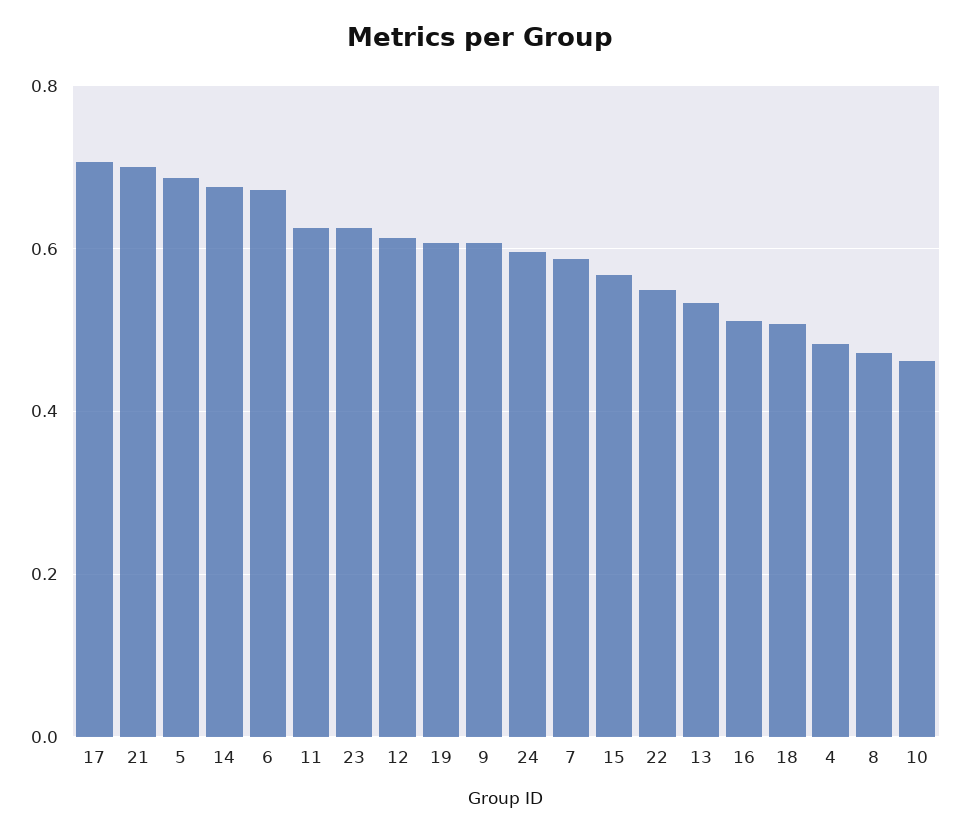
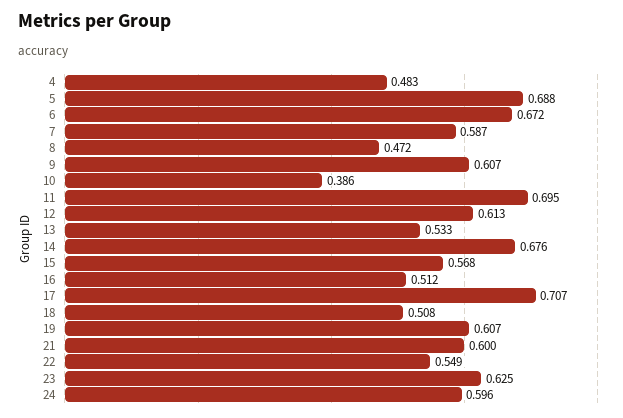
21: 0.7 -> 0.6
11: 0.62 -> 0.695
10: 0.46 -> 0.386

